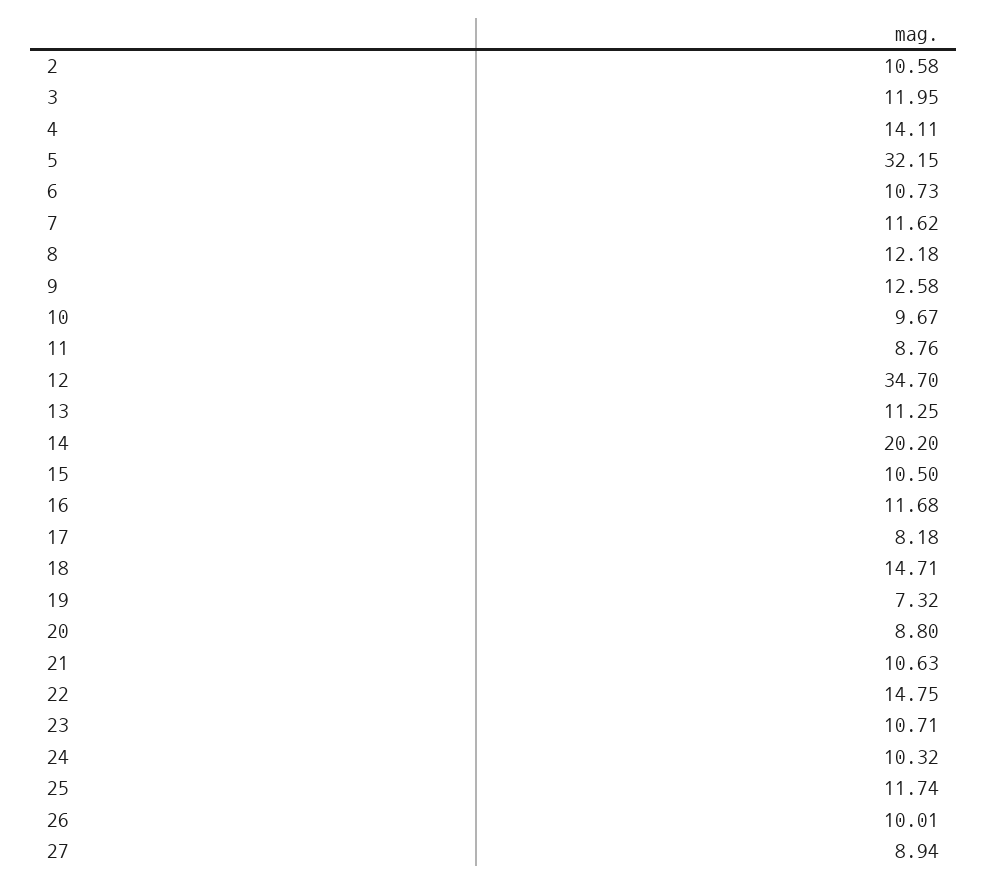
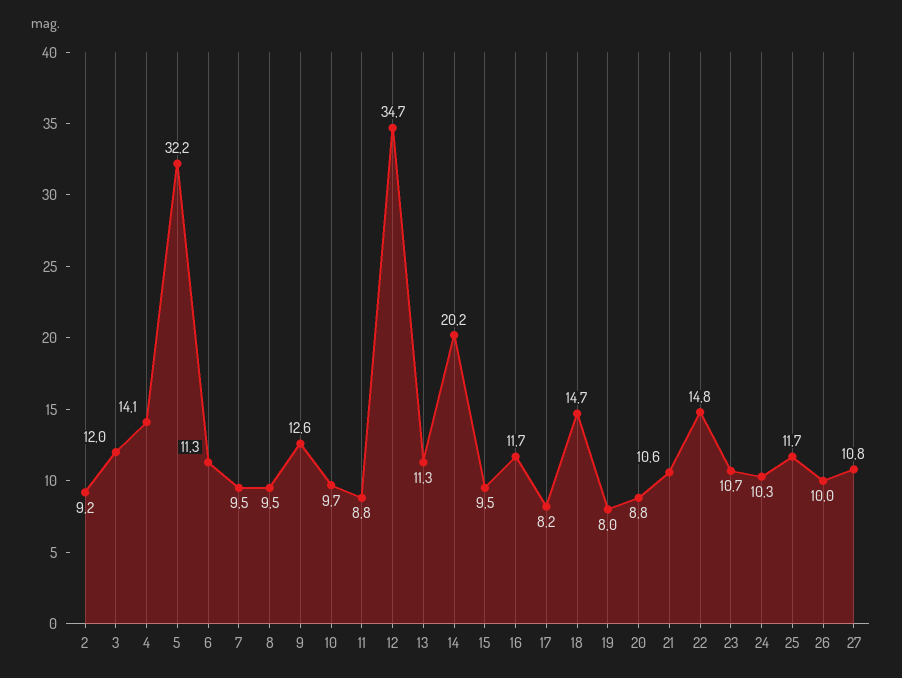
2: 10.58 -> 9.2
6: 10.73 -> 11.3
7: 11.62 -> 9.5
8: 12.18 -> 9.5
15: 10.5 -> 9.5
19: 7.32 -> 8
27: 8.94 -> 10.8

